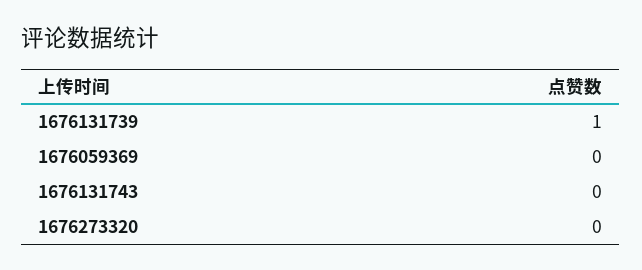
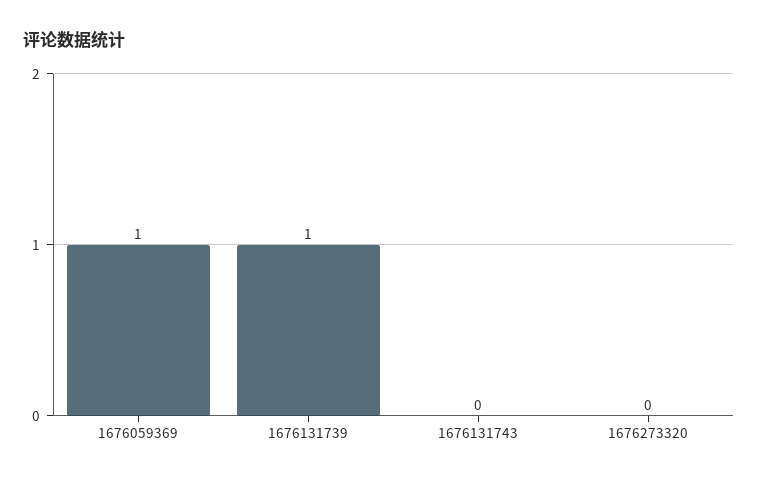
1676059369: 0 -> 1

